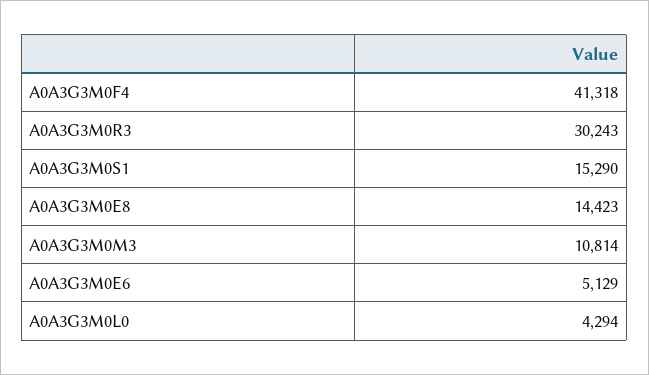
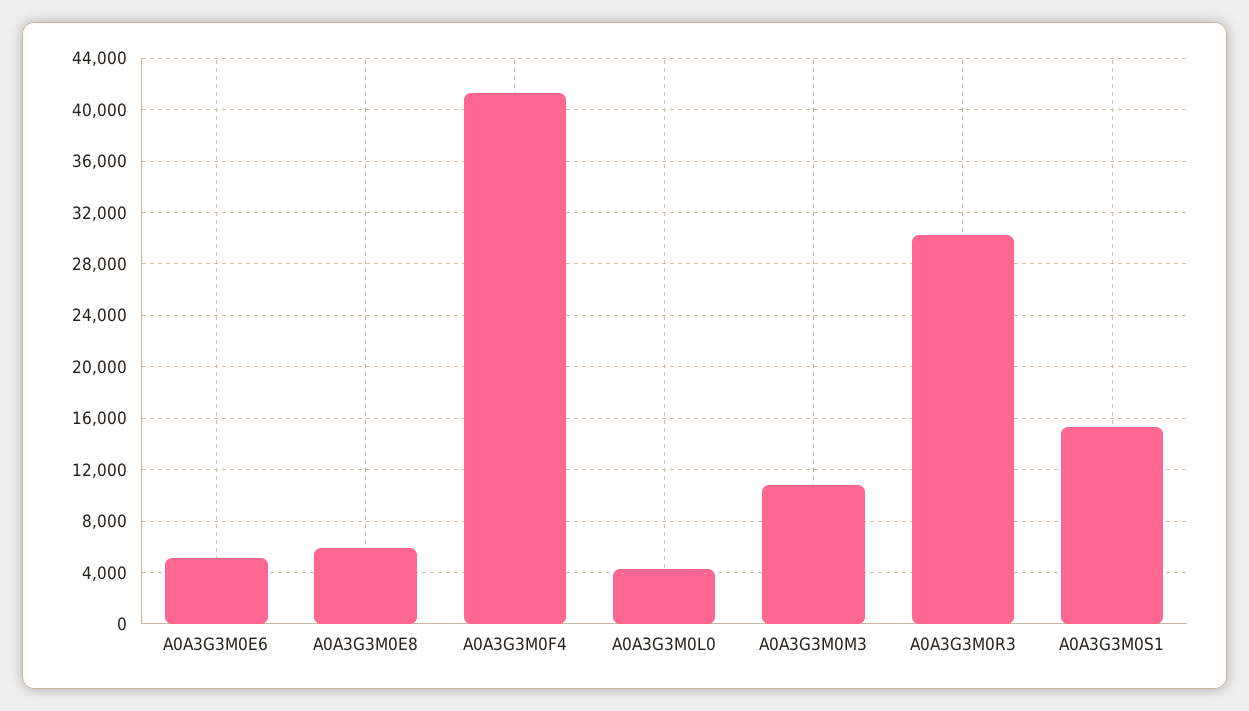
A0A3G3M0E8: 14423 -> 6000

